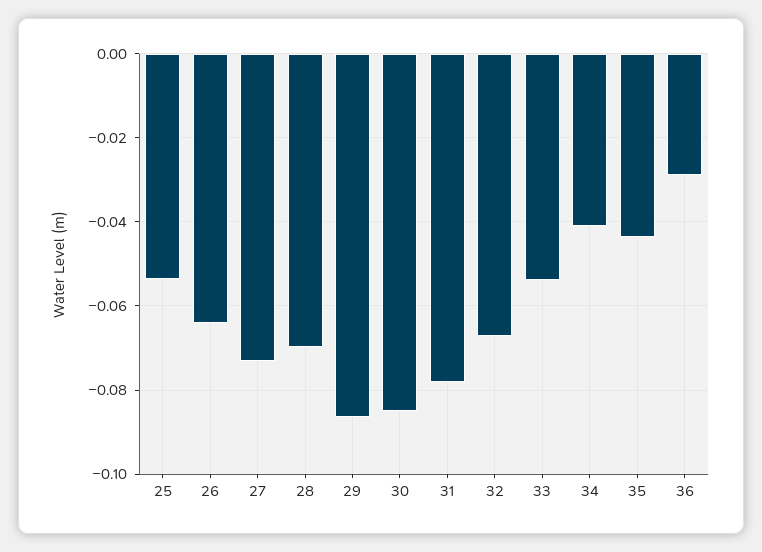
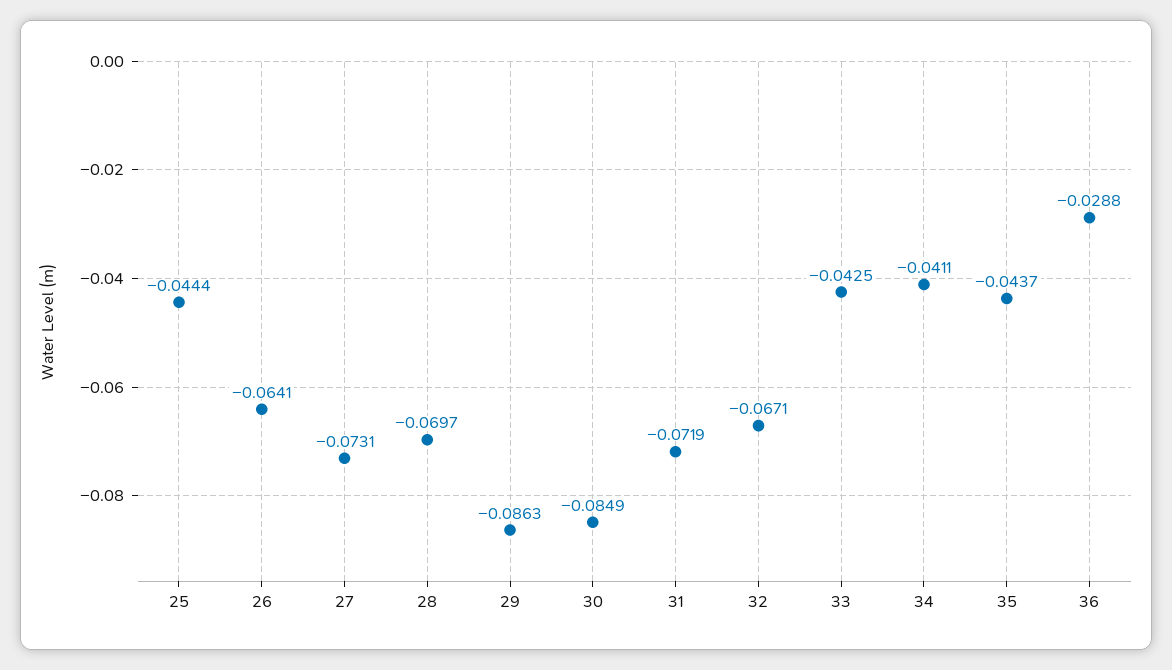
25: -0.054 -> -0.0444
31: -0.078 -> -0.0719
33: -0.054 -> -0.0425

